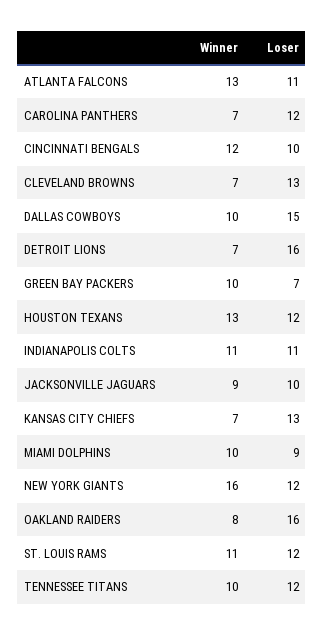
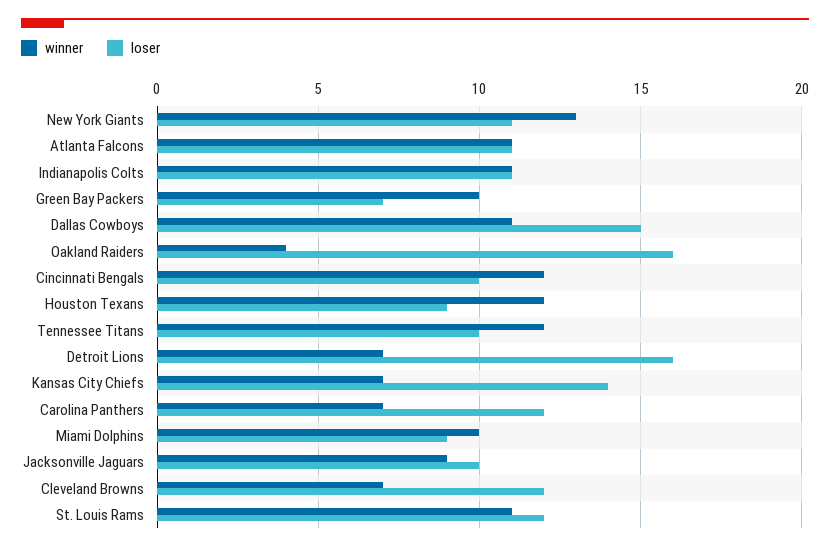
Winner, ATLANTA FALCONS: 13 -> 11
Loser, CLEVELAND BROWNS: 13 -> 12
Winner, DALLAS COWBOYS: 10 -> 11
Winner, HOUSTON TEXANS: 13 -> 12
Loser, HOUSTON TEXANS: 12 -> 9
Loser, KANSAS CITY CHIEFS: 13 -> 14
Winner, NEW YORK GIANTS: 16 -> 13
Loser, NEW YORK GIANTS: 12 -> 11
Winner, OAKLAND RAIDERS: 8 -> 4
Winner, TENNESSEE TITANS: 10 -> 12
Loser, TENNESSEE TITANS: 12 -> 10

